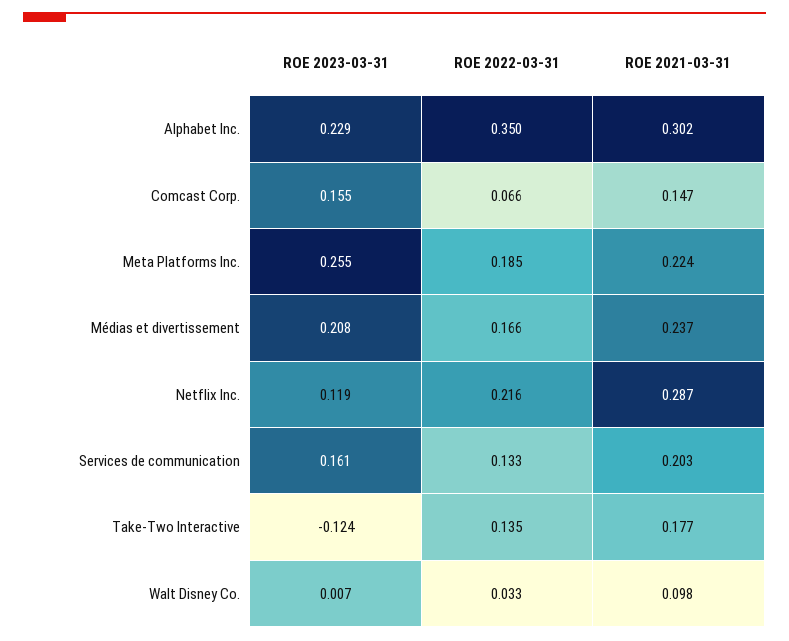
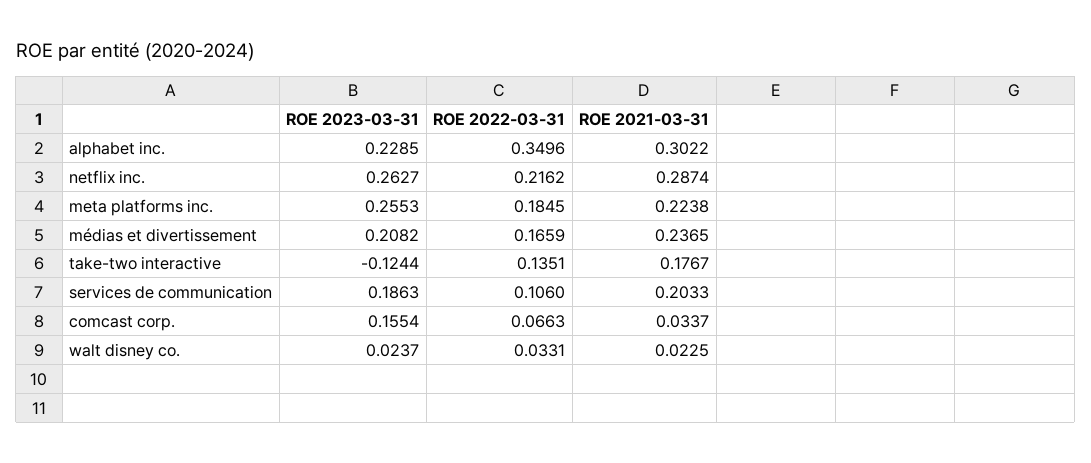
ROE 2021-03-31, Comcast Corp.: 0.147 -> 0.0337
ROE 2023-03-31, Netflix Inc.: 0.119 -> 0.2627
ROE 2023-03-31, Services de communication: 0.161 -> 0.1863
ROE 2022-03-31, Services de communication: 0.133 -> 0.106
ROE 2023-03-31, Walt Disney Co.: 0.007 -> 0.0237
ROE 2021-03-31, Walt Disney Co.: 0.098 -> 0.0225

